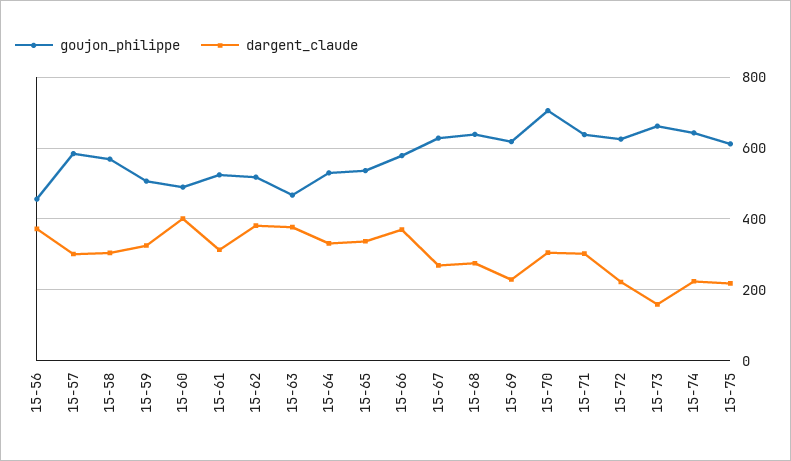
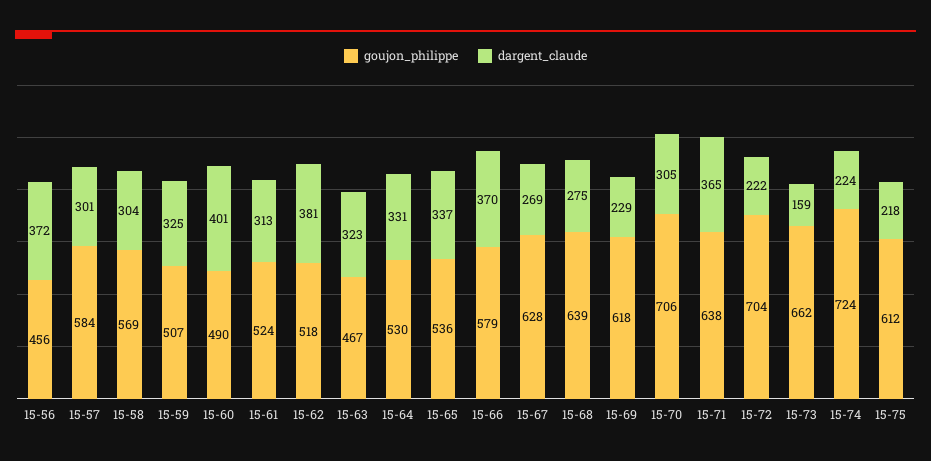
dargent_claude, 15-63: 380 -> 323
dargent_claude, 15-71: 300 -> 365
goujon_philippe, 15-72: 620 -> 704
goujon_philippe, 15-74: 640 -> 724

